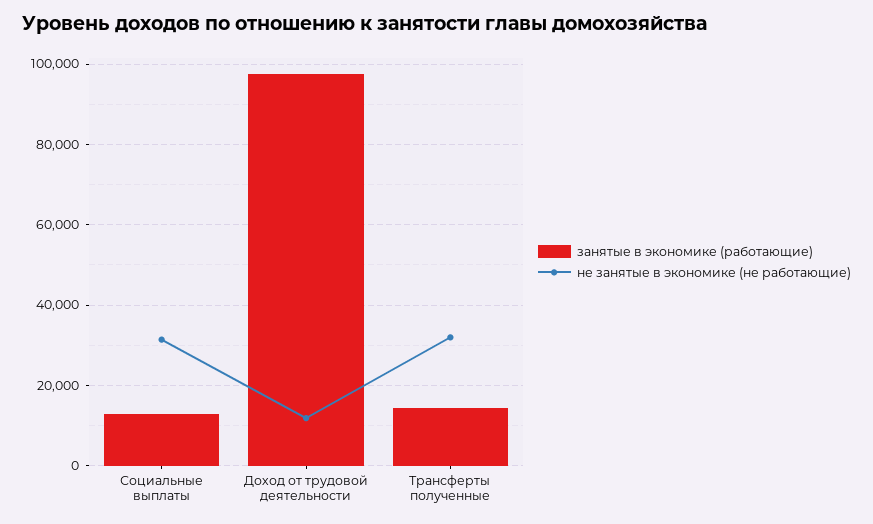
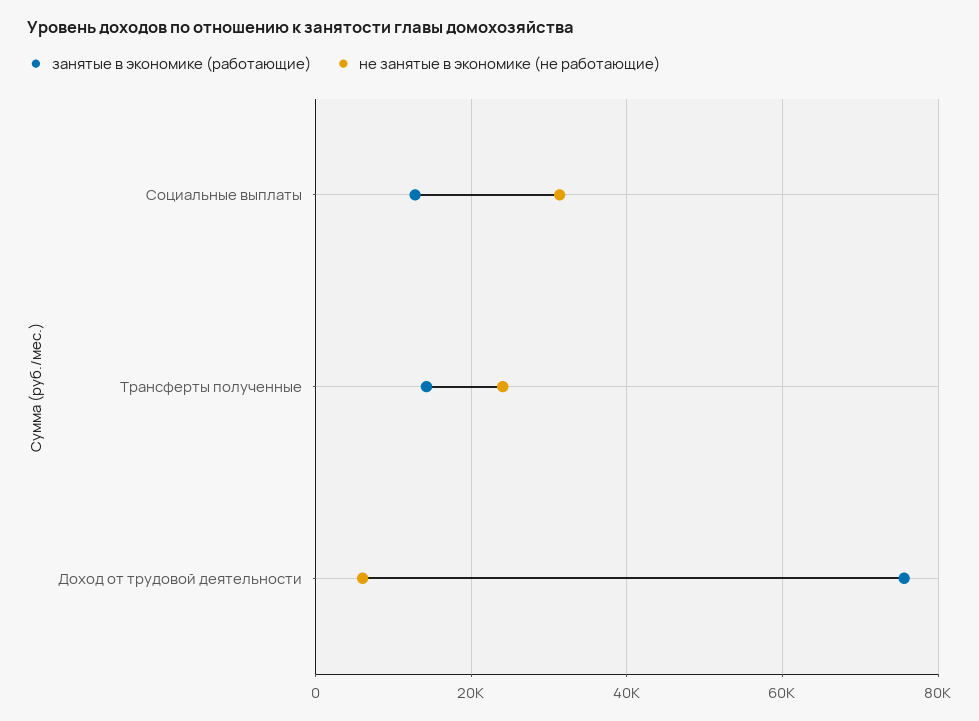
занятые в экономике (работающие), Доход от трудовой деятельности: 98000 -> 76000
не занятые в экономике (не работающие), Доход от трудовой деятельности: 12000 -> 6000
не занятые в экономике (не работающие), Трансферты полученные: 32000 -> 24000

